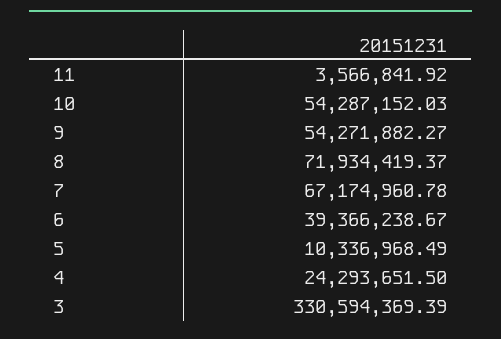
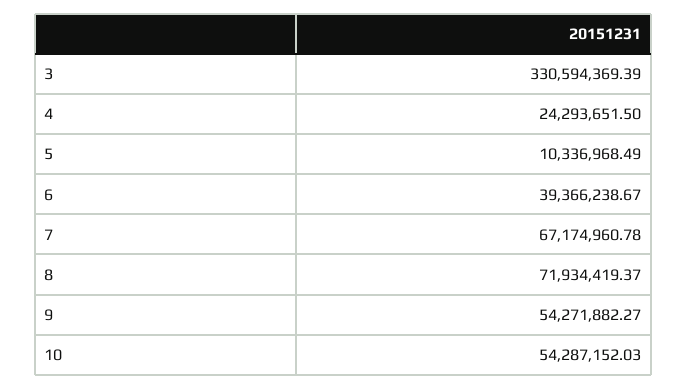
11: 3566841.92 -> none

